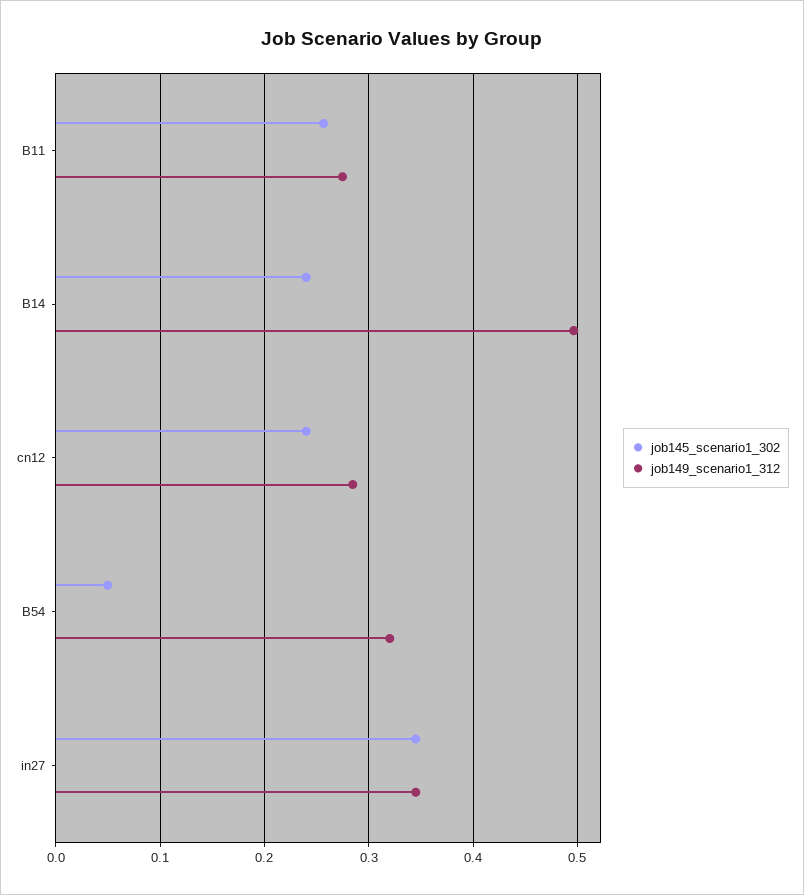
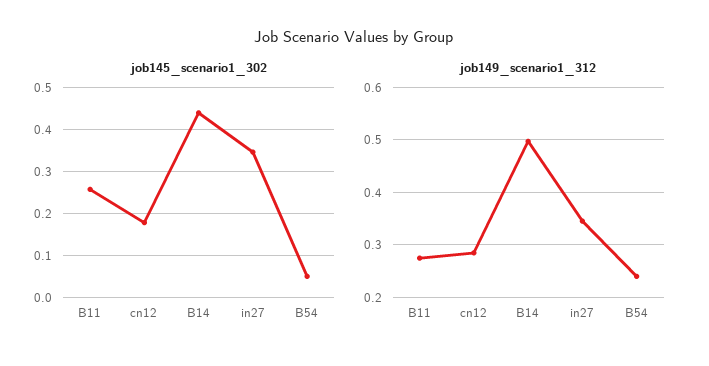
job145_scenario1_302, B14: 0.24 -> 0.44
job145_scenario1_302, cn12: 0.24 -> 0.18
job149_scenario1_312, B54: 0.32 -> 0.24

